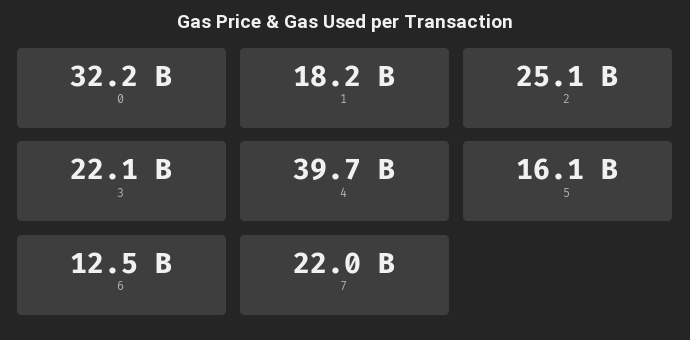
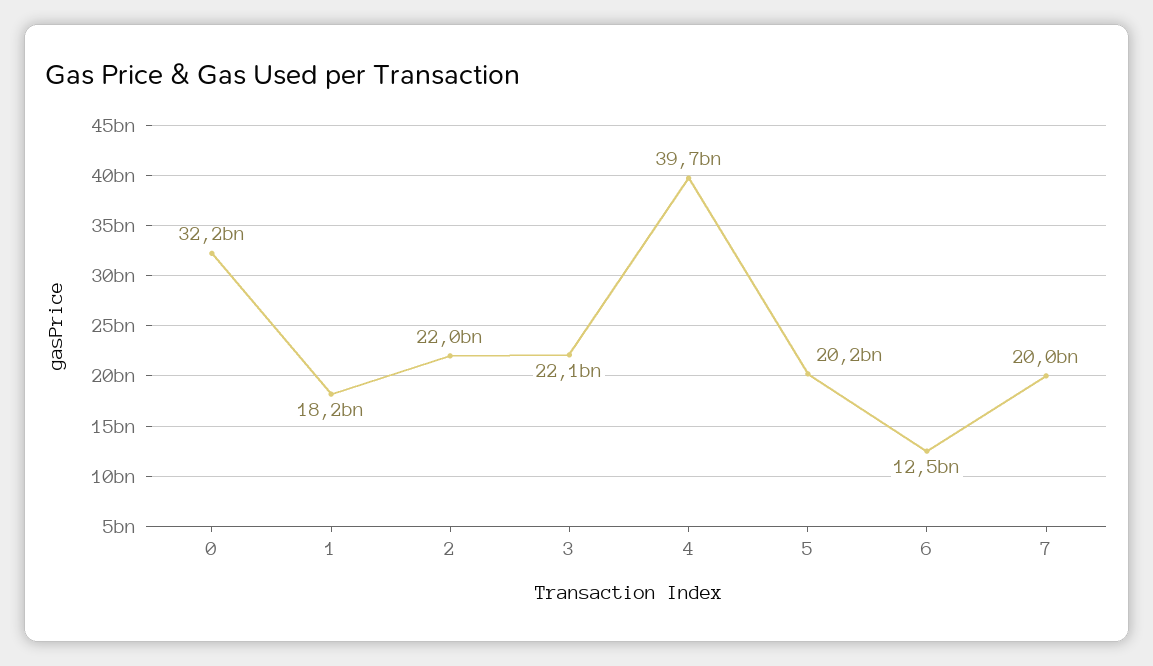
2: 25100000000 -> 22000000000
5: 16100000000 -> 20200000000
7: 22000000000 -> 20000000000

